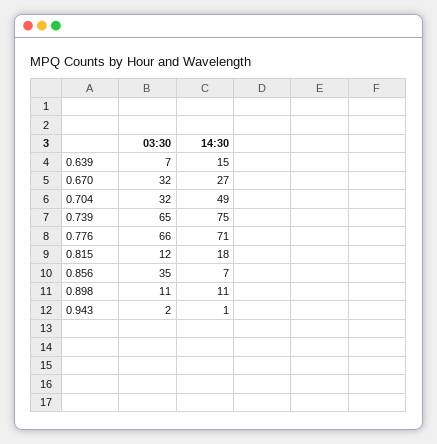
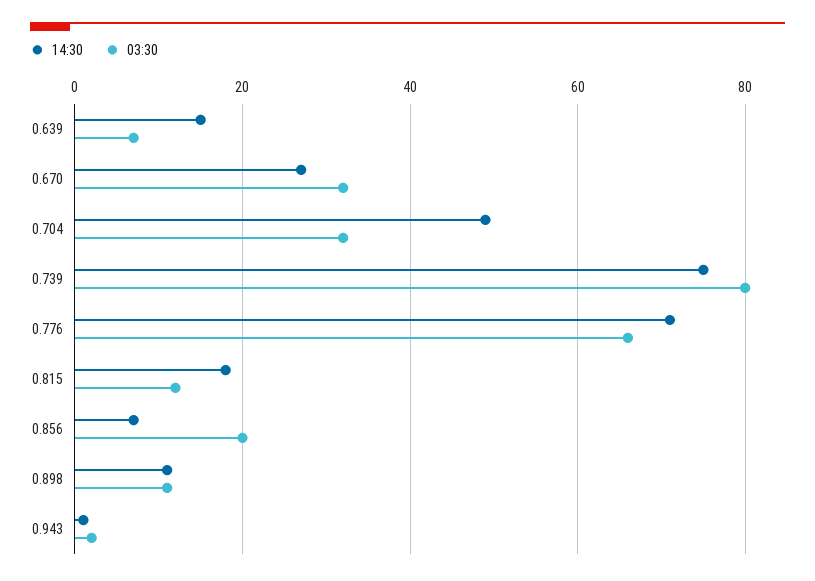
03:30, 0.739: 65 -> 80
03:30, 0.856: 35 -> 20

